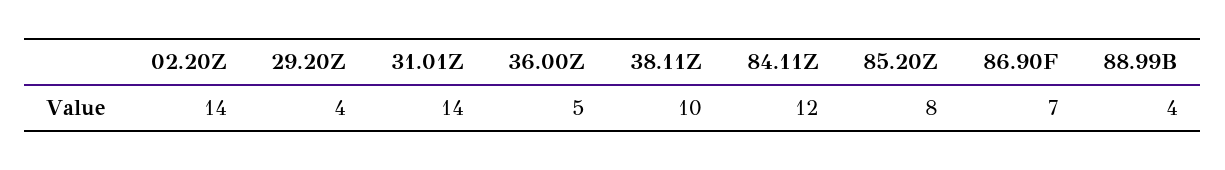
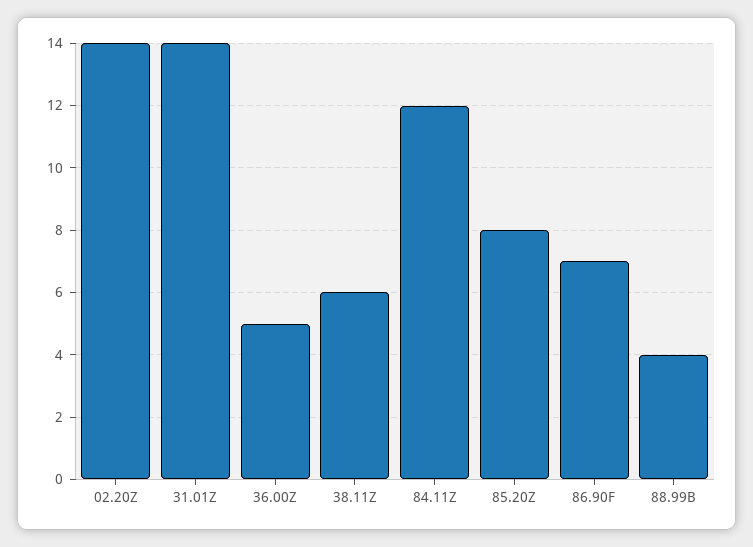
29.20Z: 4 -> none
38.11Z: 10 -> 6

